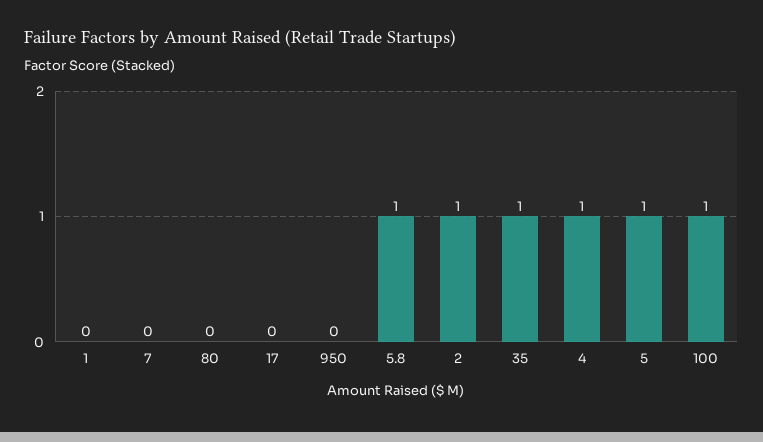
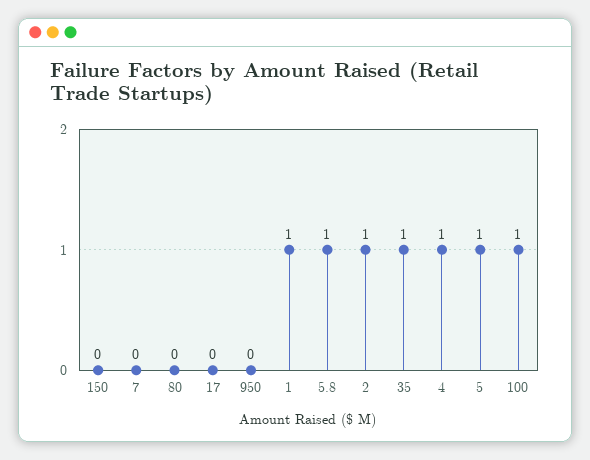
1: 0 -> 1
150: none -> 0

